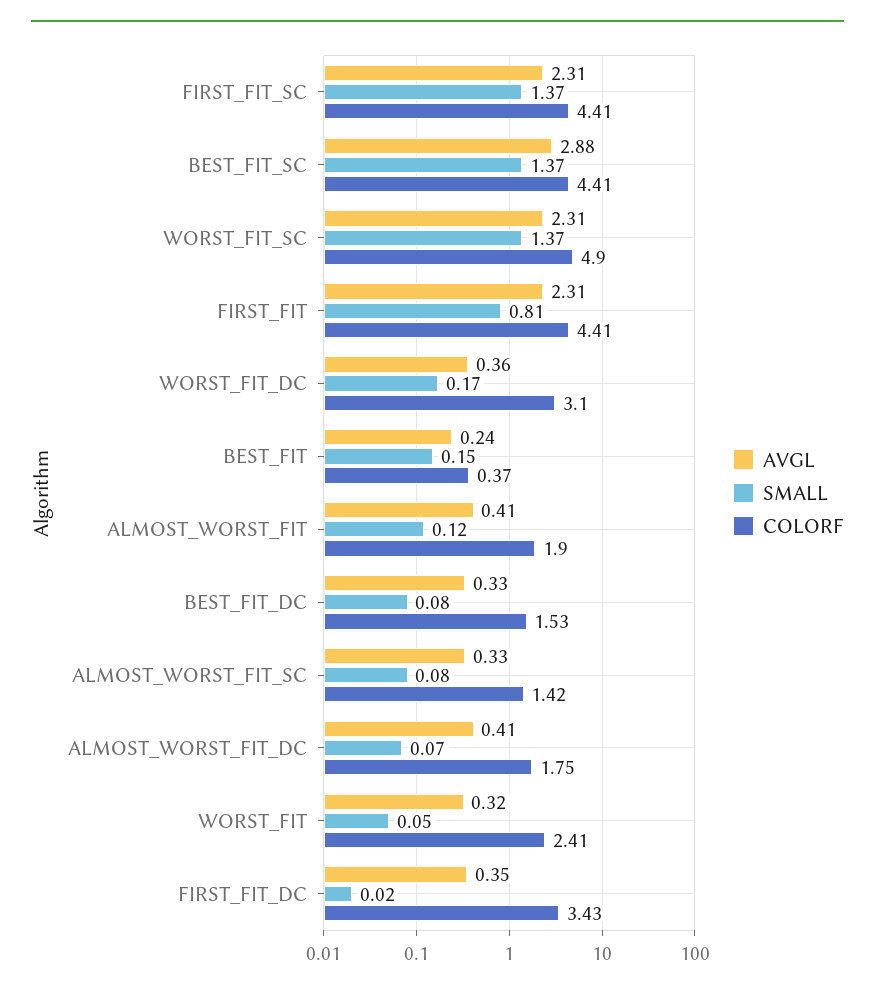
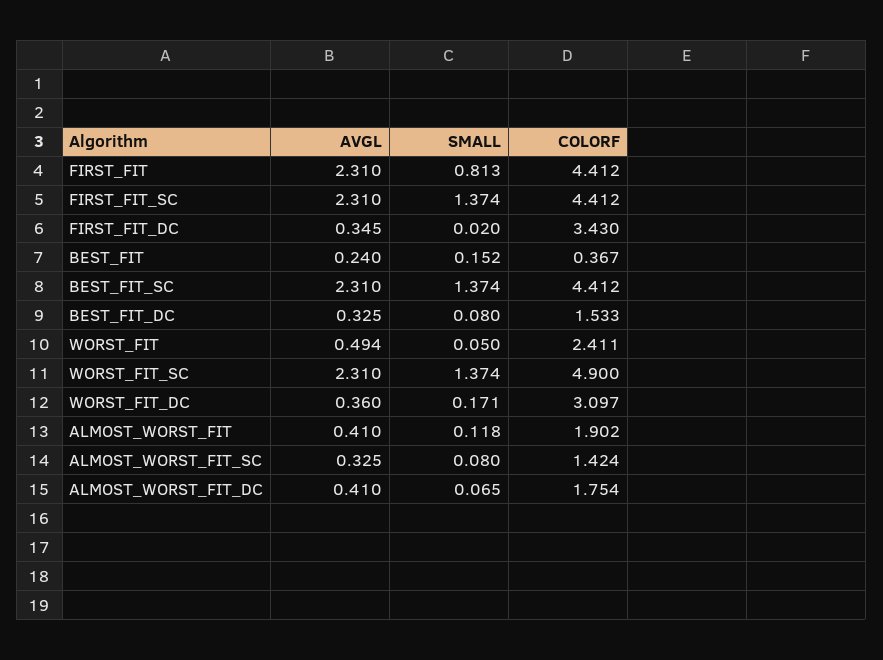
AVGL, BEST_FIT_SC: 2.88 -> 2.31
AVGL, WORST_FIT: 0.32 -> 0.494

